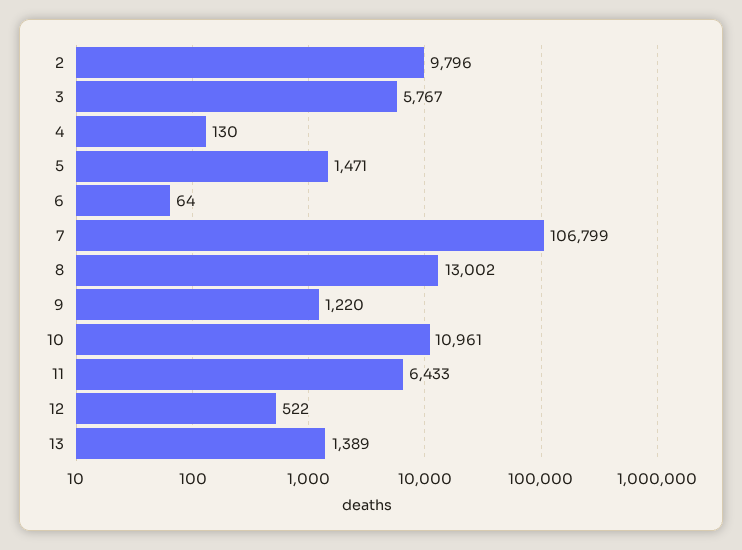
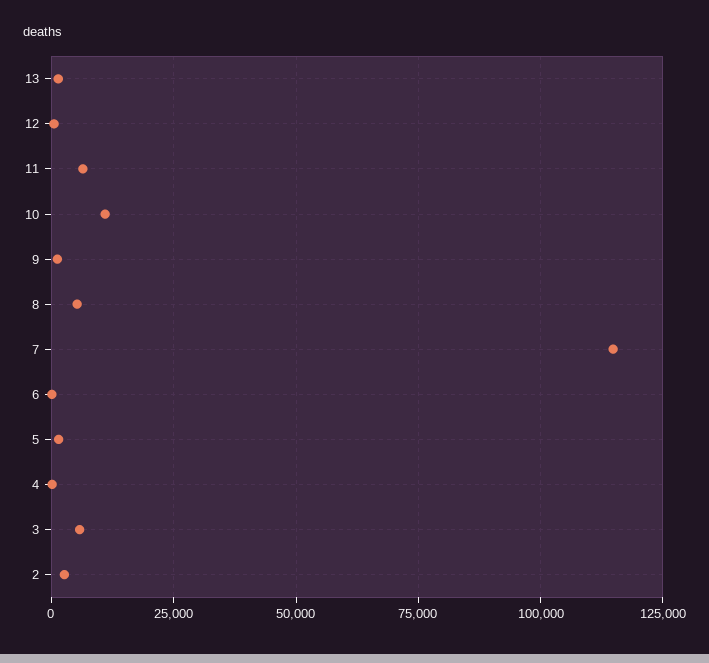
2: 9796 -> 2500
7: 106799 -> 115000
8: 13002 -> 5000

